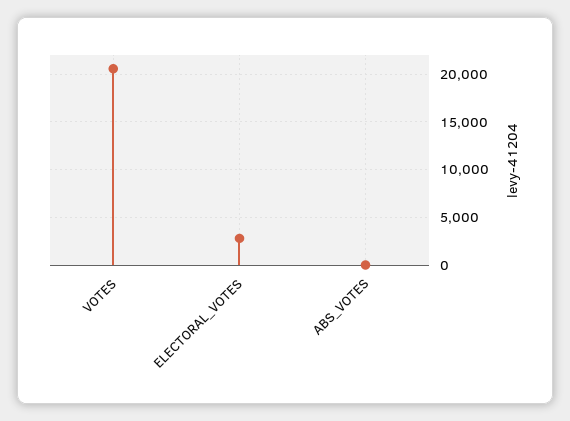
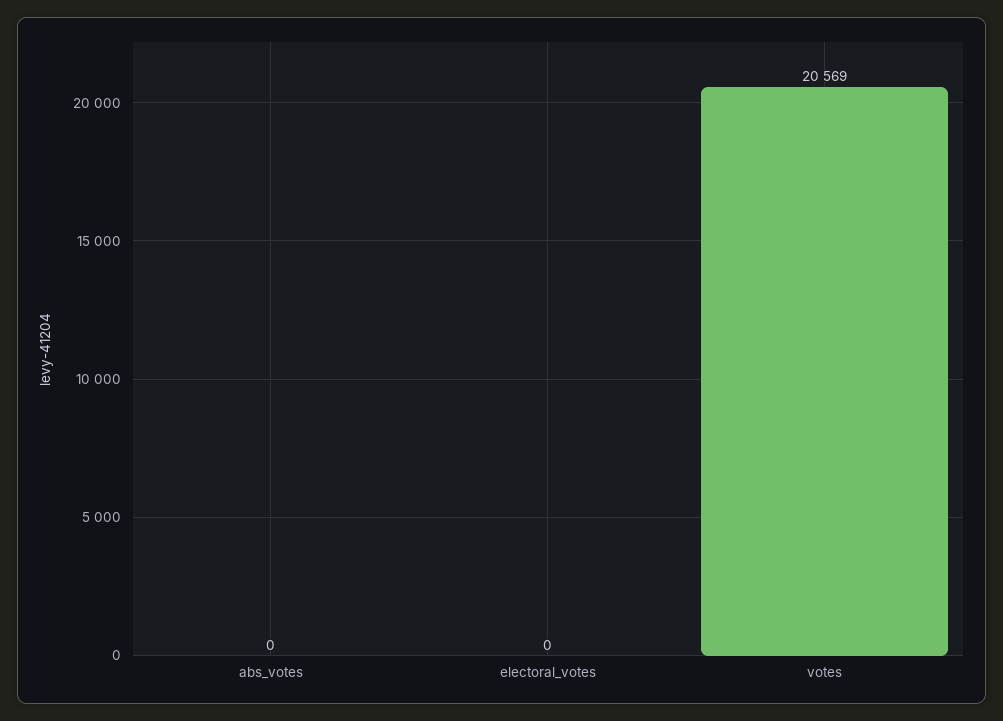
ELECTORAL_VOTES: 3000 -> 0

